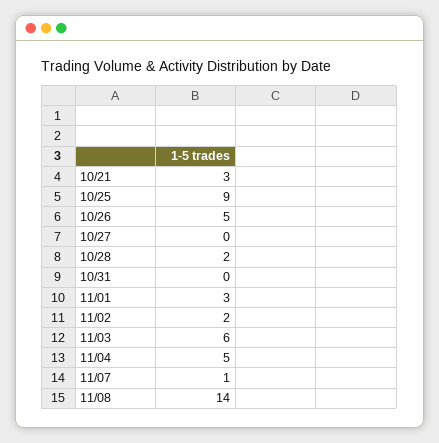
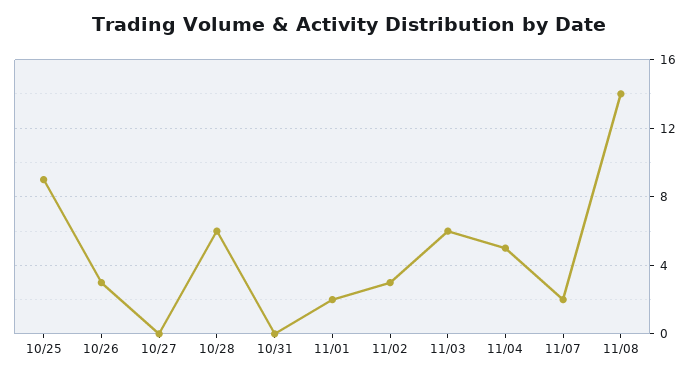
10/21: 3 -> none
10/26: 5 -> 3
10/28: 2 -> 6
11/01: 3 -> 2
11/02: 2 -> 3
11/07: 1 -> 2

